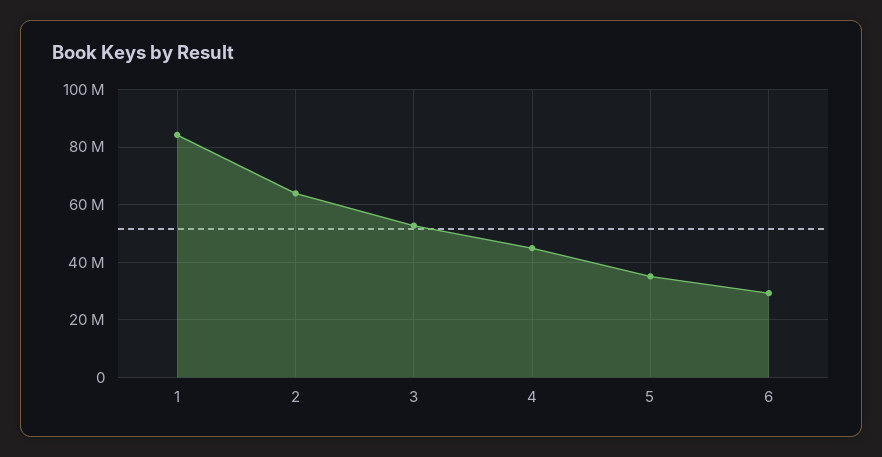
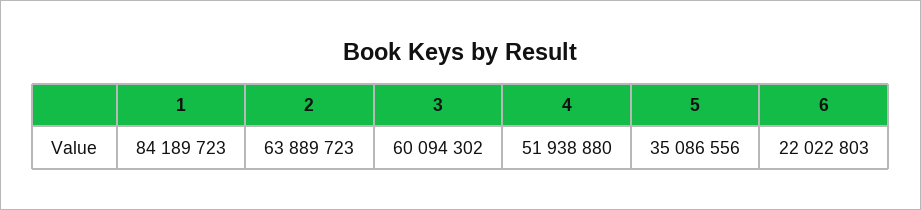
3: 52500000 -> 60094302
4: 45000000 -> 51938880
6: 30000000 -> 22022803

